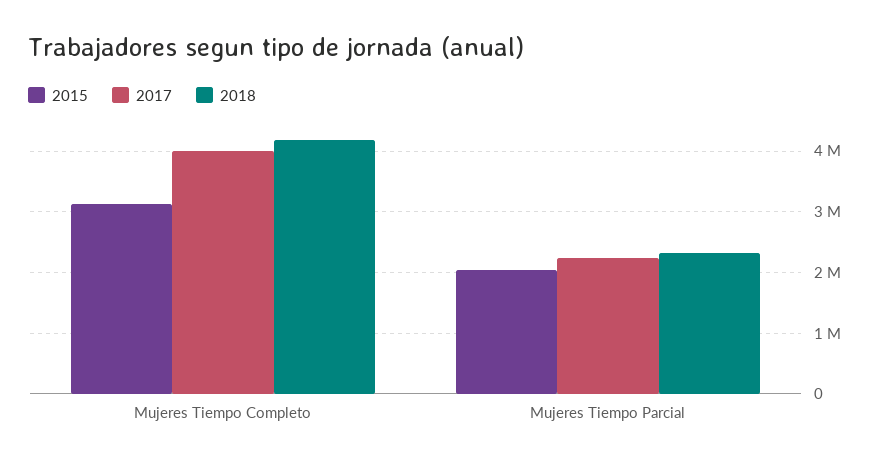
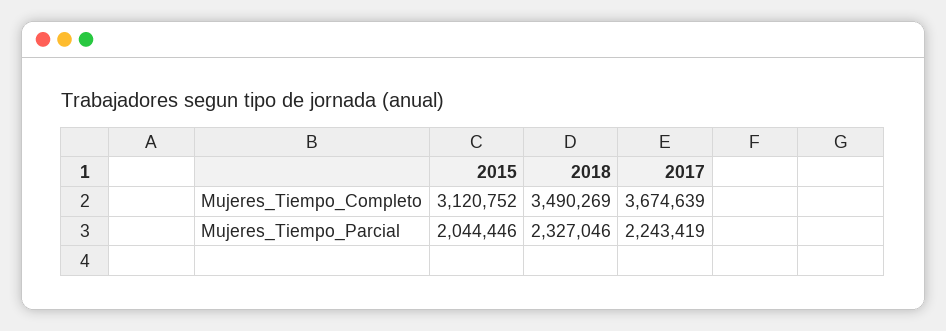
2017, Mujeres Tiempo Completo: 4000000 -> 3674639
2018, Mujeres Tiempo Completo: 4200000 -> 3490269

